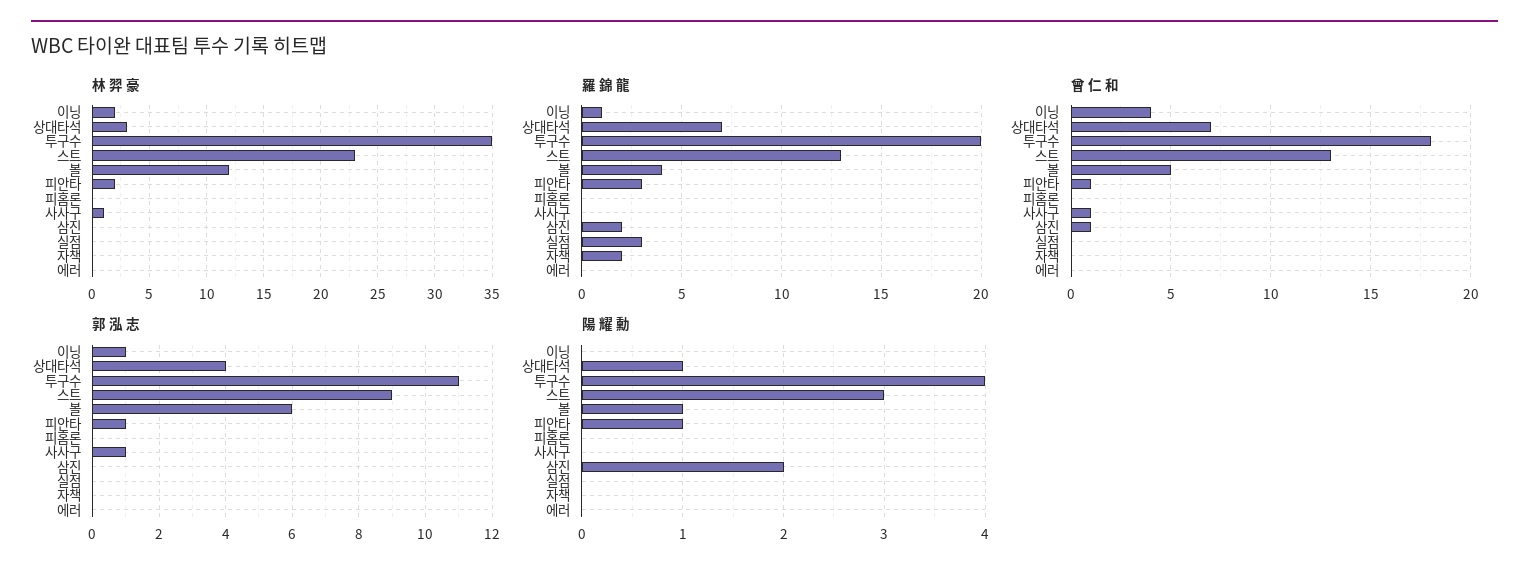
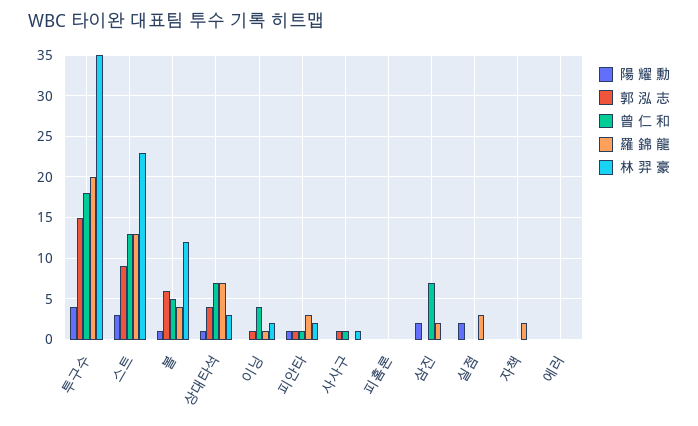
曾 仁 和, 삼진: 1 -> 7
郭 泓 志, 투구수: 11 -> 15
陽 耀 勳, 실점: 0 -> 2

